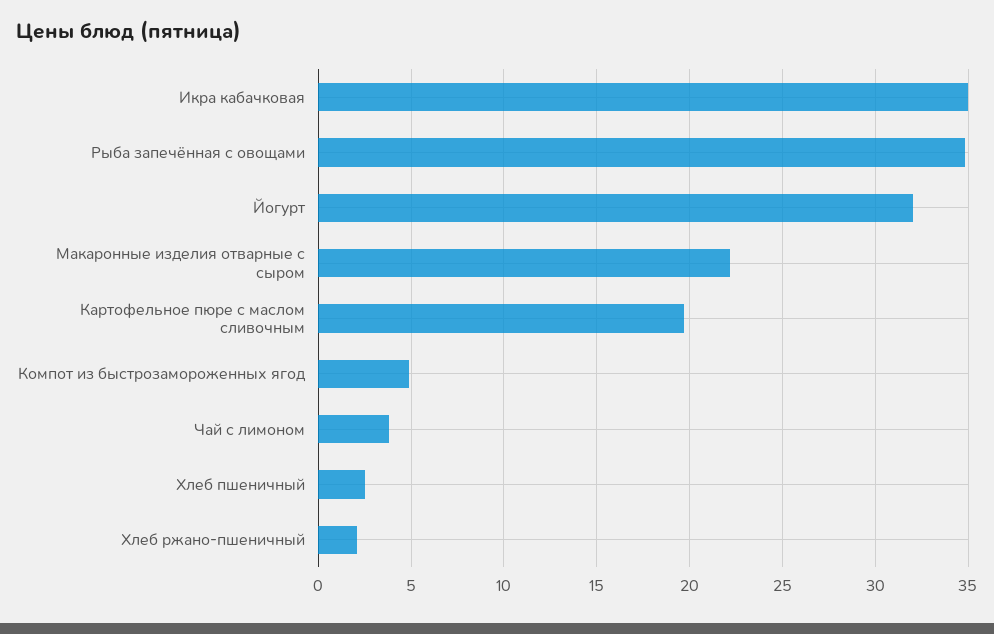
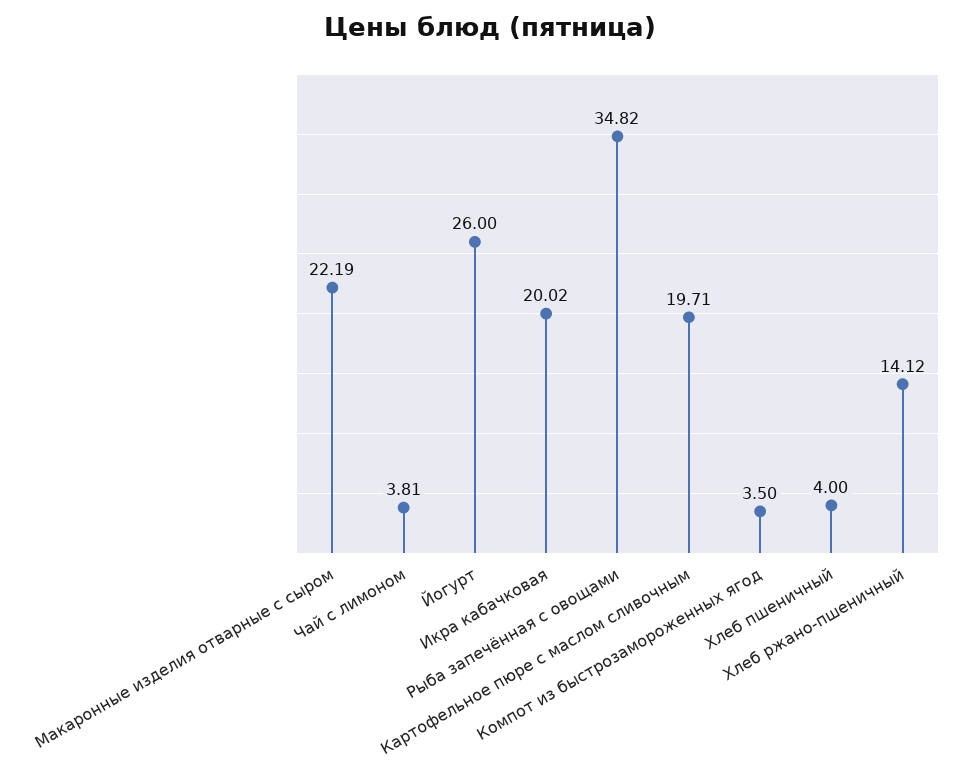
Икра кабачковая: 35 -> 20.02
Йогурт: 32 -> 26
Компот из быстрозамороженных ягод: 5 -> 3.5
Хлеб пшеничный: 2.5 -> 4
Хлеб ржано-пшеничный: 2 -> 14.12

